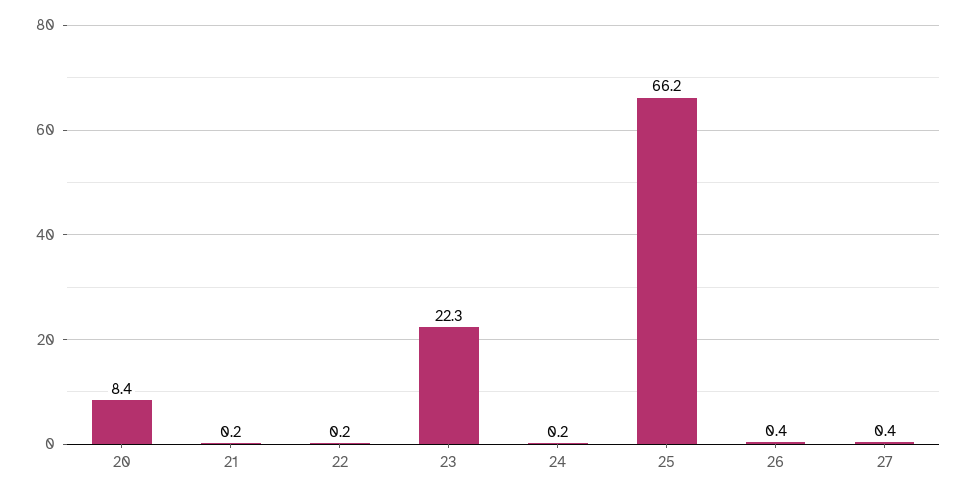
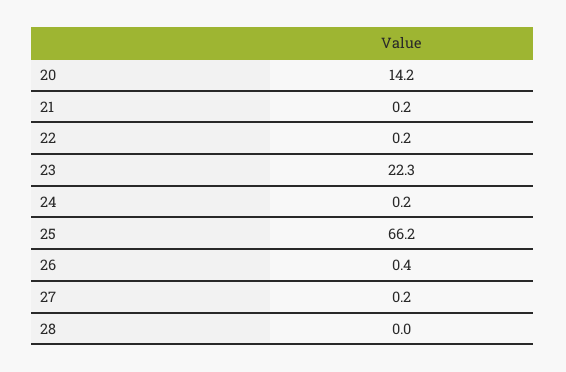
20: 8.4 -> 14.2
27: 0.4 -> 0.2
28: none -> 0

